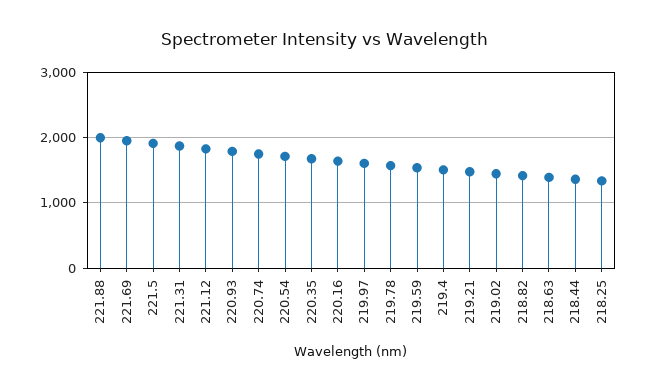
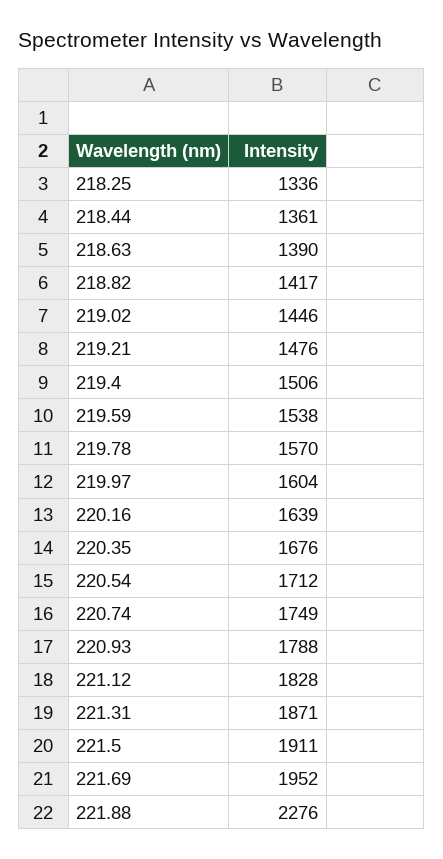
221.88: 2000 -> 2276

